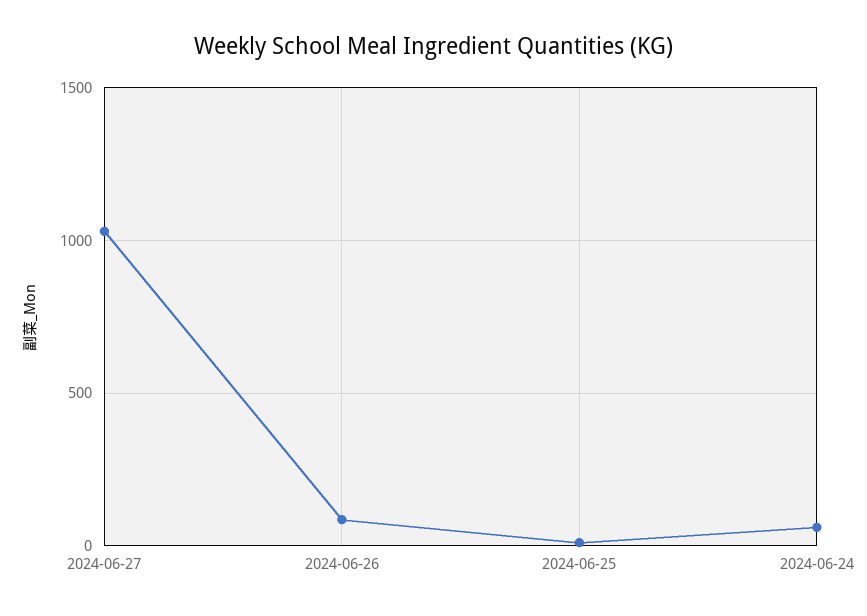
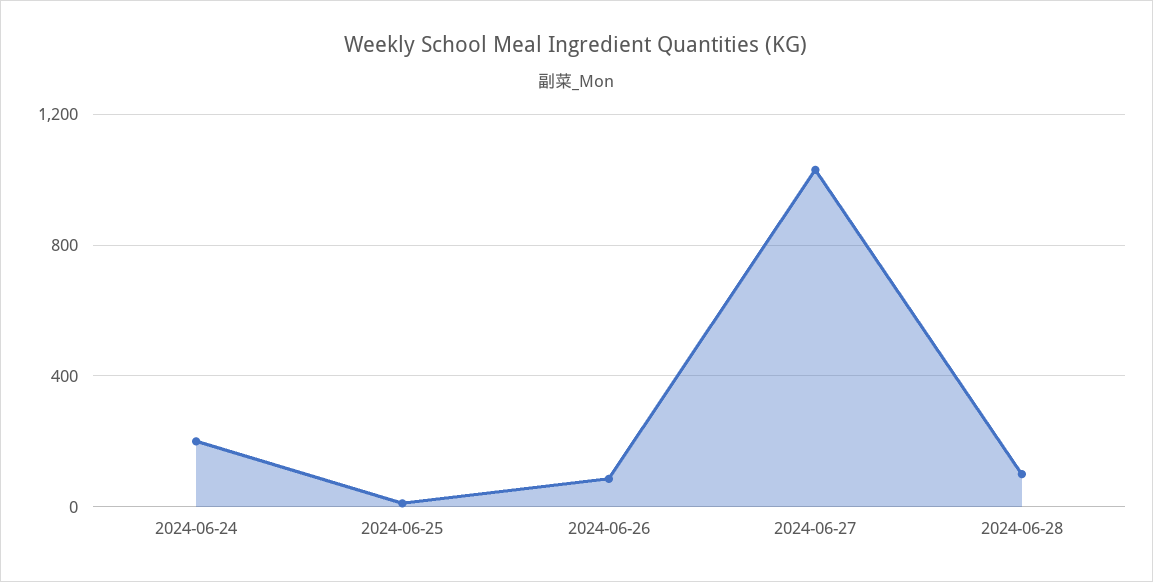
2024-06-24: 50 -> 200
2024-06-28: none -> 100

